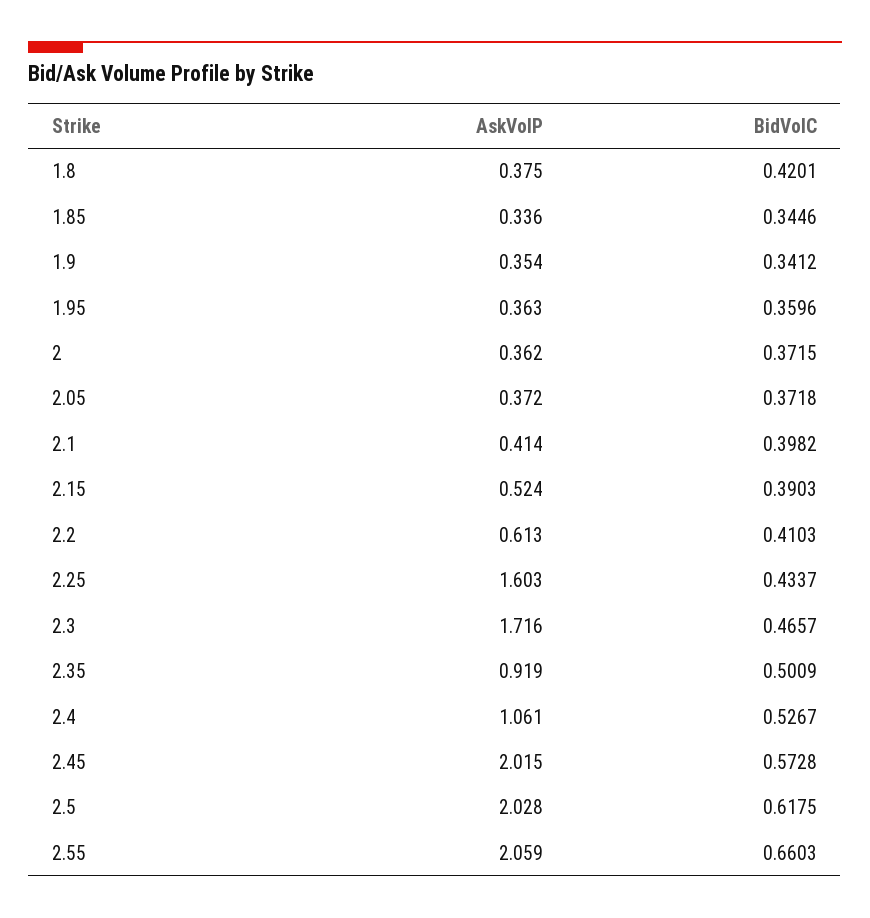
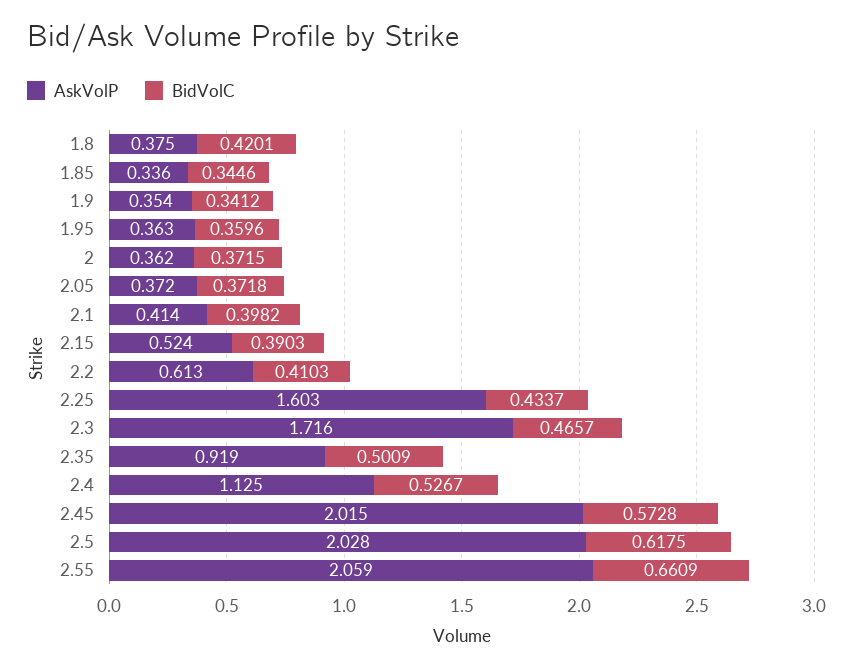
AskVolP, 2.4: 1.061 -> 1.125
BidVolC, 2.55: 0.6603 -> 0.6609

